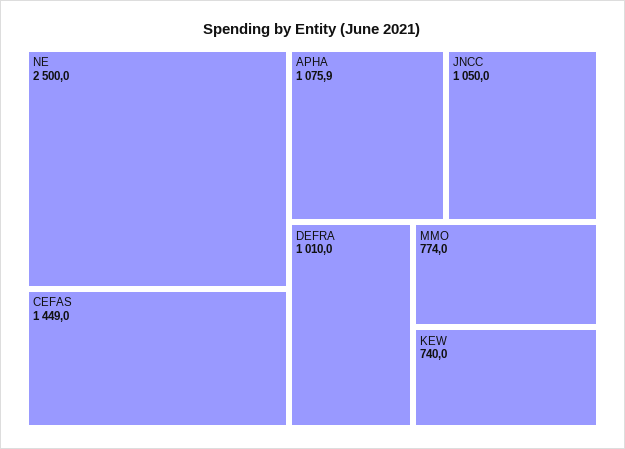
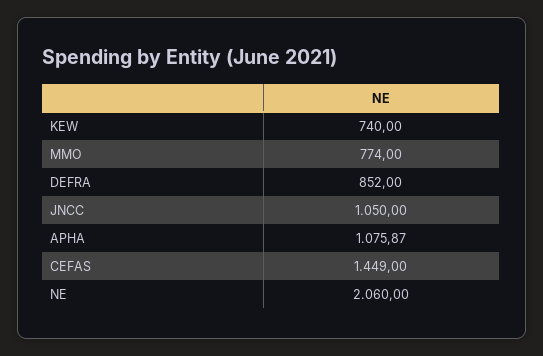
NE: 2500 -> 2060
DEFRA: 1010 -> 852

